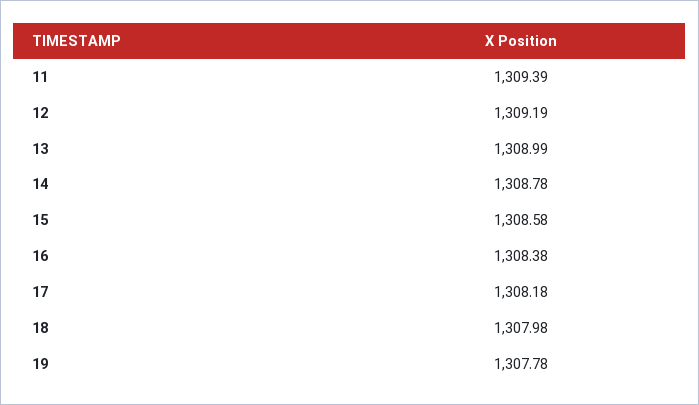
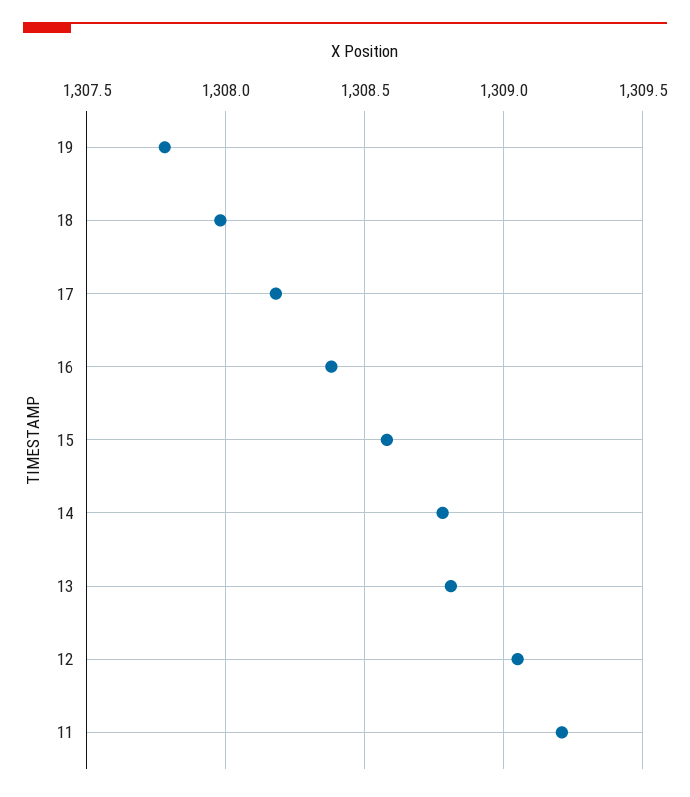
11: 1309.39 -> 1309.2
12: 1309.19 -> 1309.05
13: 1308.99 -> 1308.8

